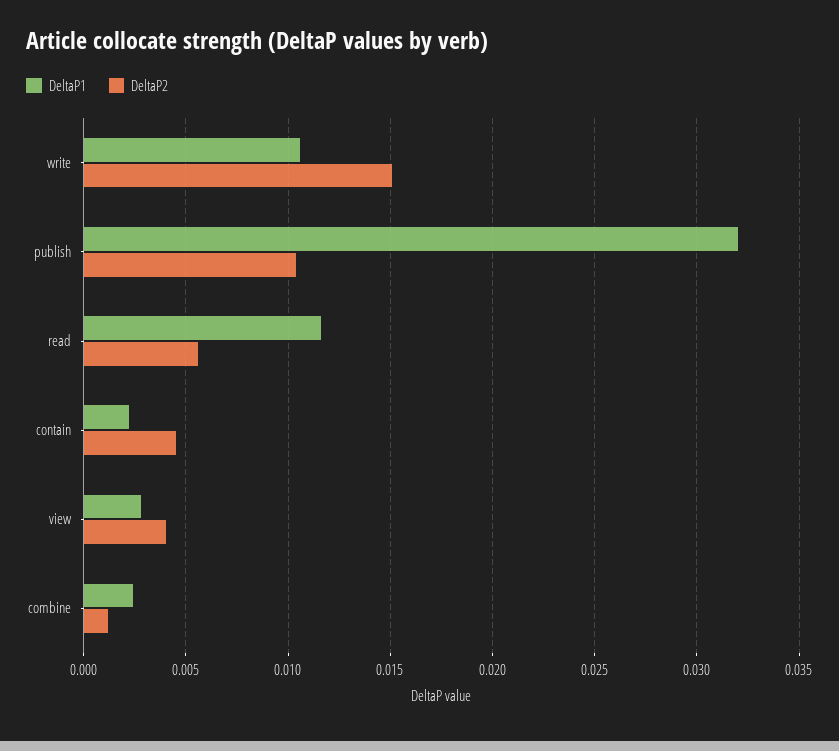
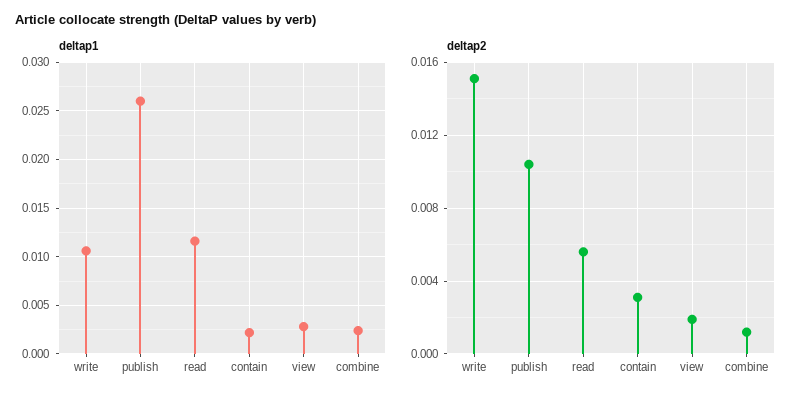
DeltaP1, publish: 0.032 -> 0.026
DeltaP2, contain: 0.0045 -> 0.003
DeltaP2, view: 0.004 -> 0.002

